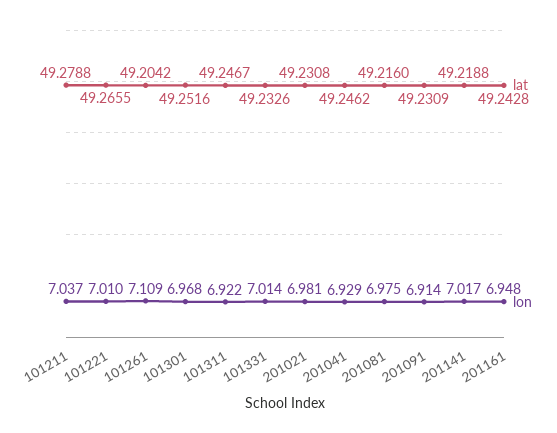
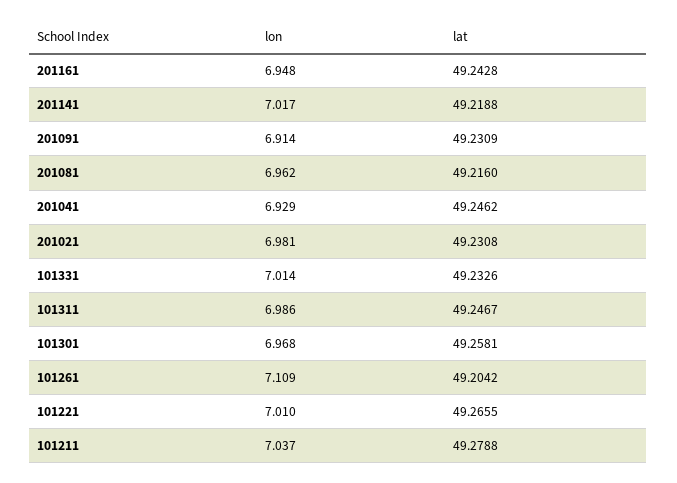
lat, 101301: 49.2516 -> 49.2581
lon, 101311: 6.922 -> 6.986
lon, 201081: 6.975 -> 6.962

